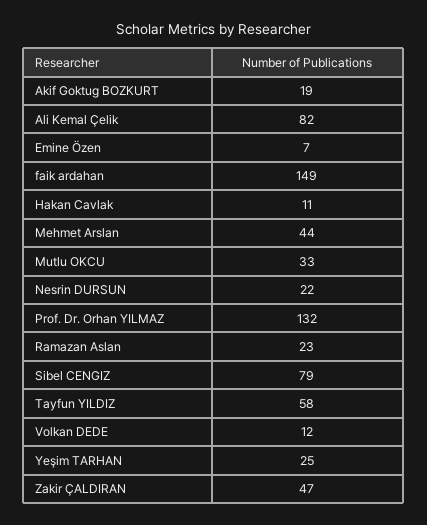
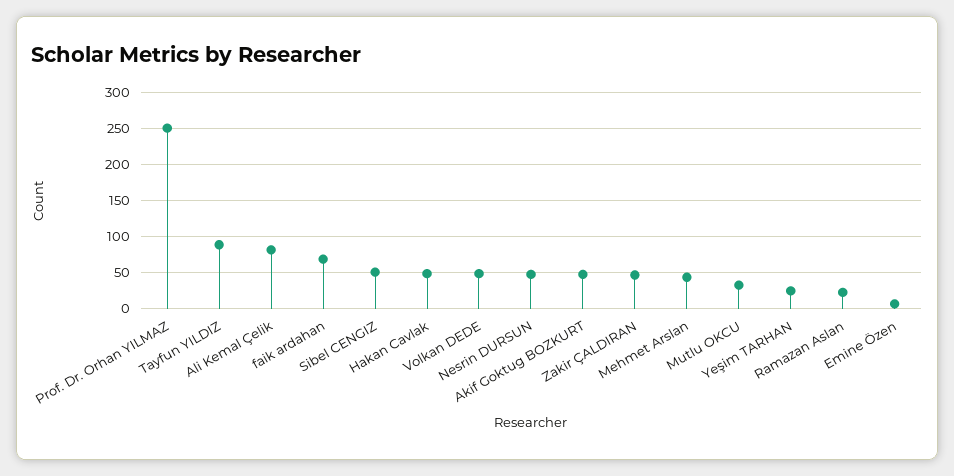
Akif Goktug BOZKURT: 19 -> 50
faik ardahan: 149 -> 70
Hakan Cavlak: 11 -> 50
Nesrin DURSUN: 22 -> 50
Prof. Dr. Orhan YILMAZ: 132 -> 250
Sibel CENGIZ: 79 -> 50
Tayfun YILDIZ: 58 -> 90
Volkan DEDE: 12 -> 50

